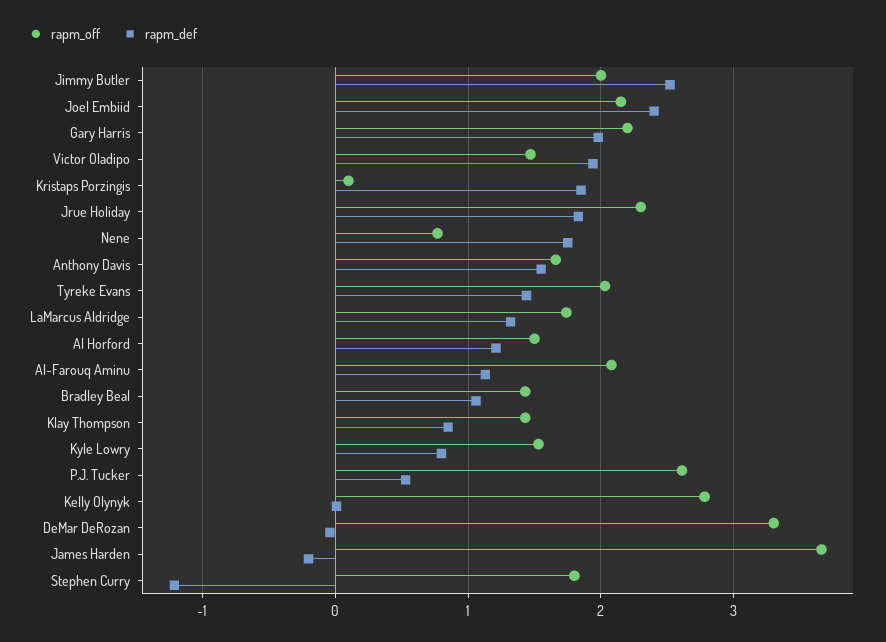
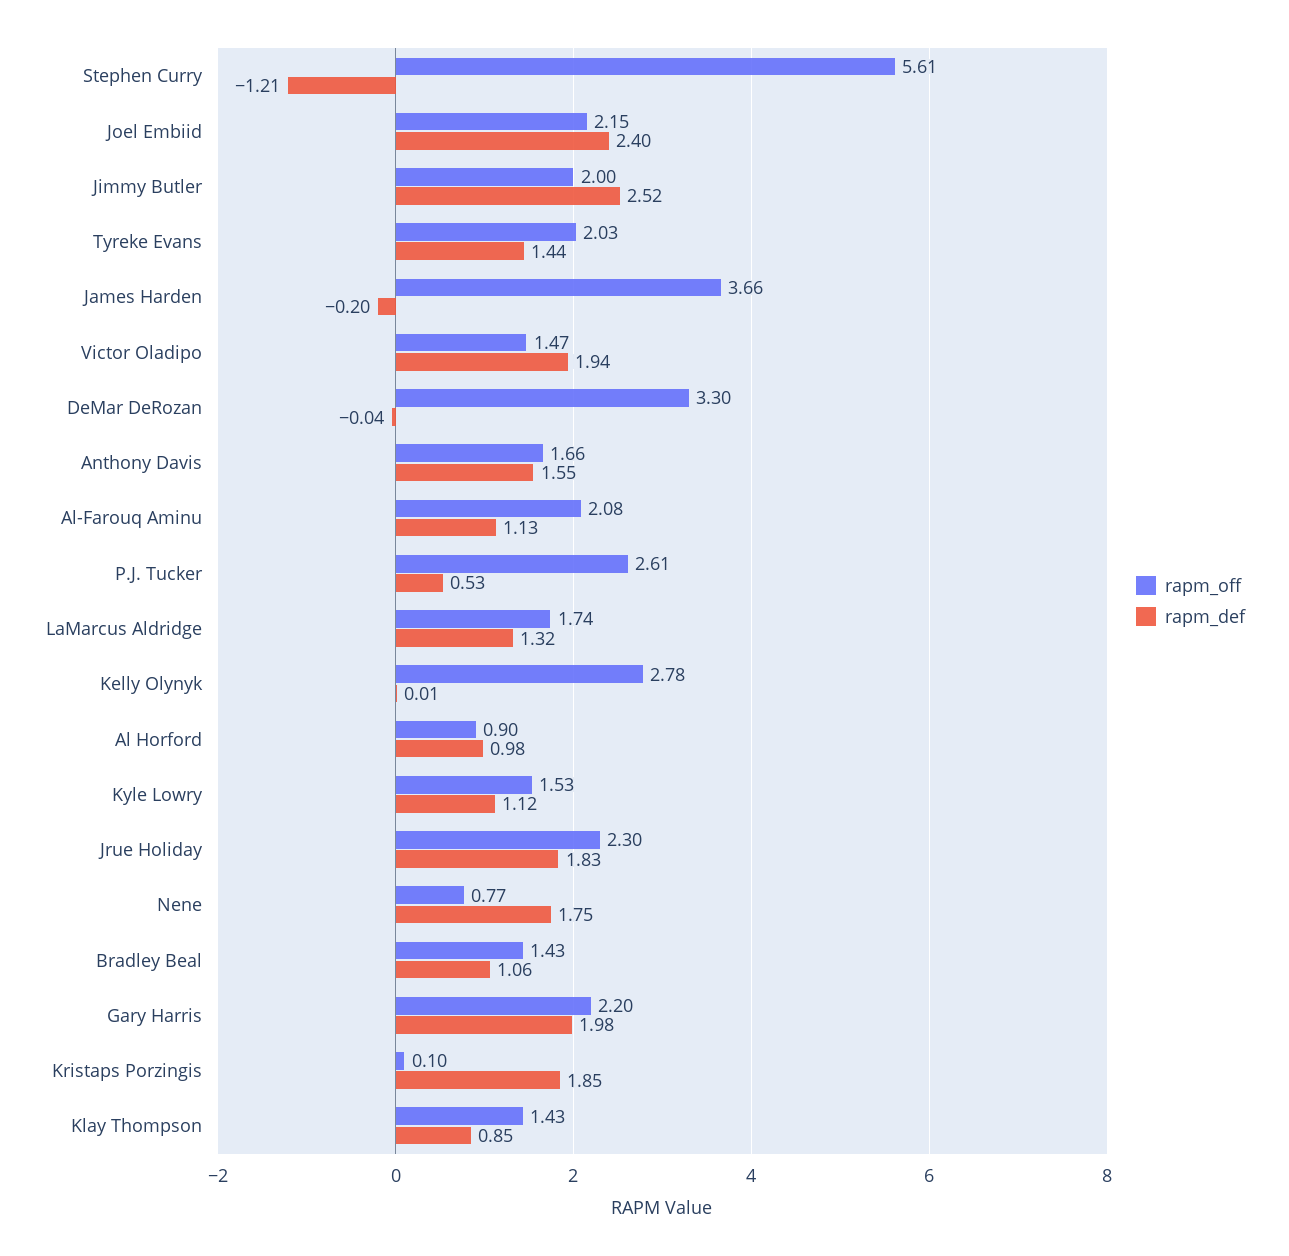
rapm_off, Al Horford: 1.5 -> 0.9
rapm_def, Al Horford: 1.2 -> 0.98
rapm_def, Kyle Lowry: 0.8 -> 1.12
rapm_off, Stephen Curry: 1.8 -> 5.61

